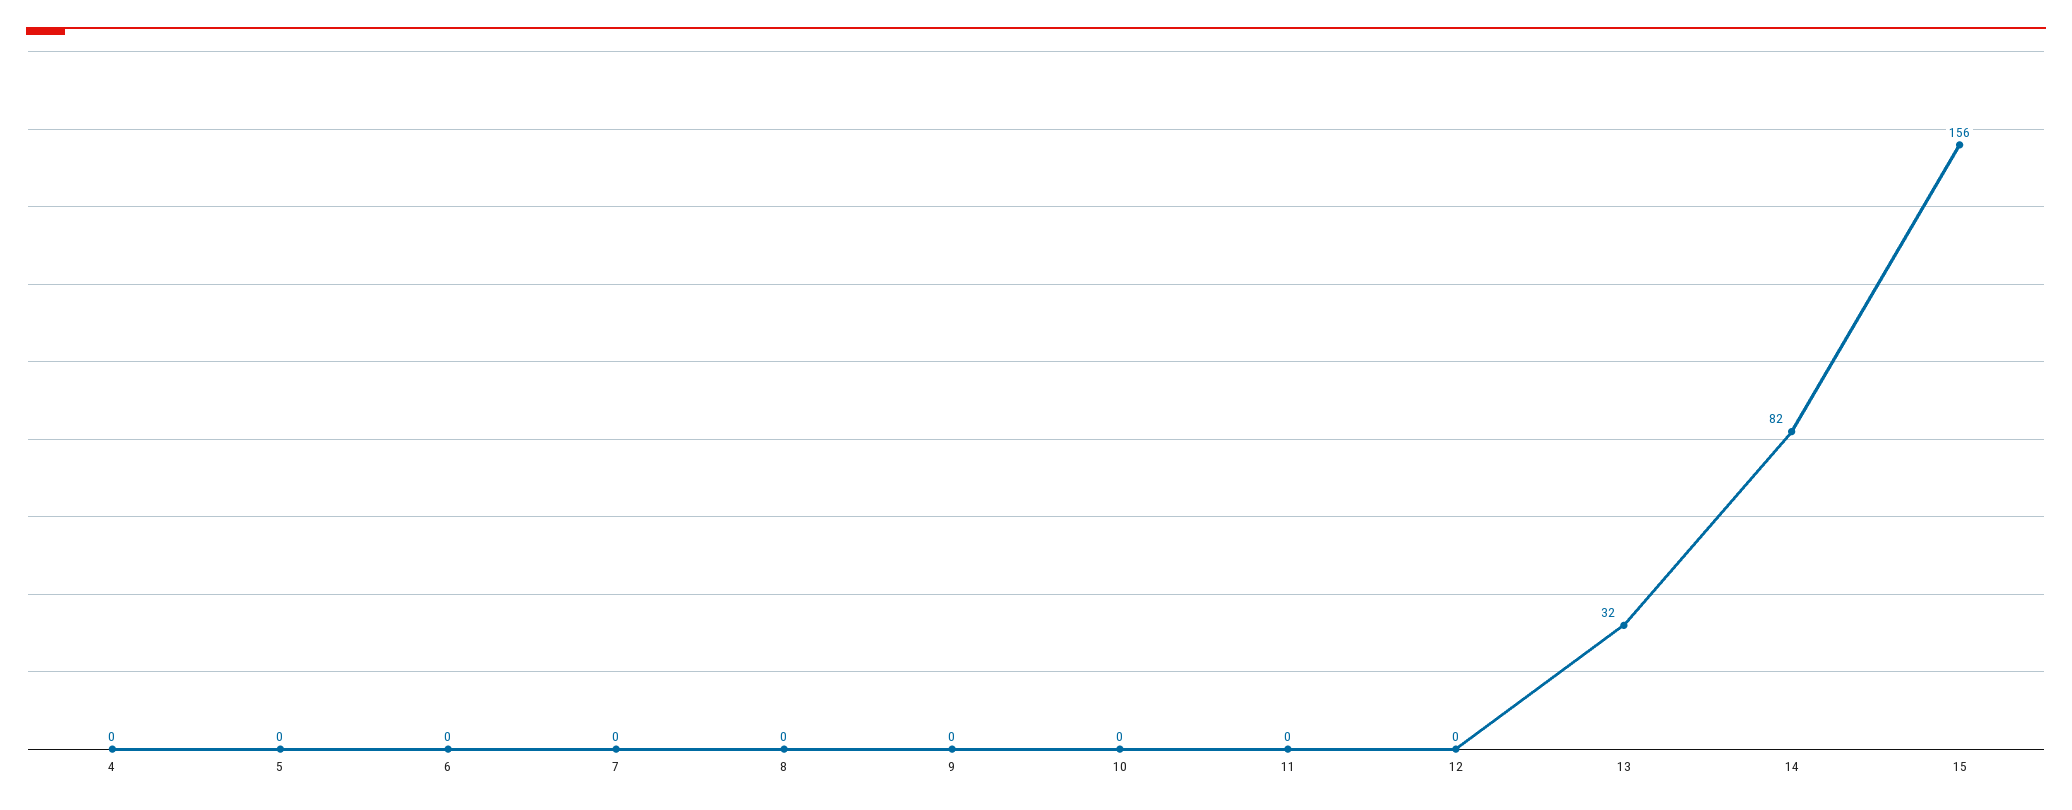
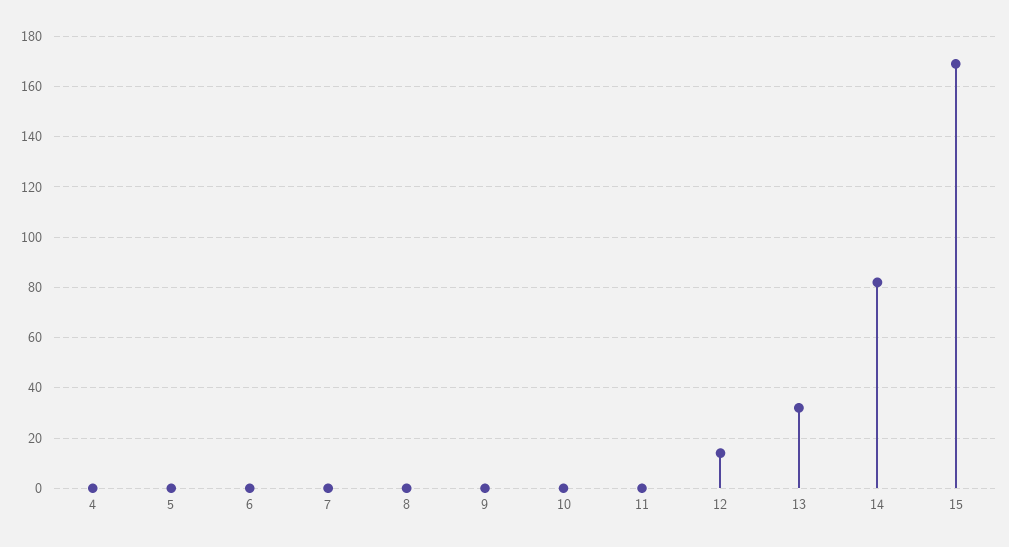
12: 0 -> 15
15: 156 -> 170

